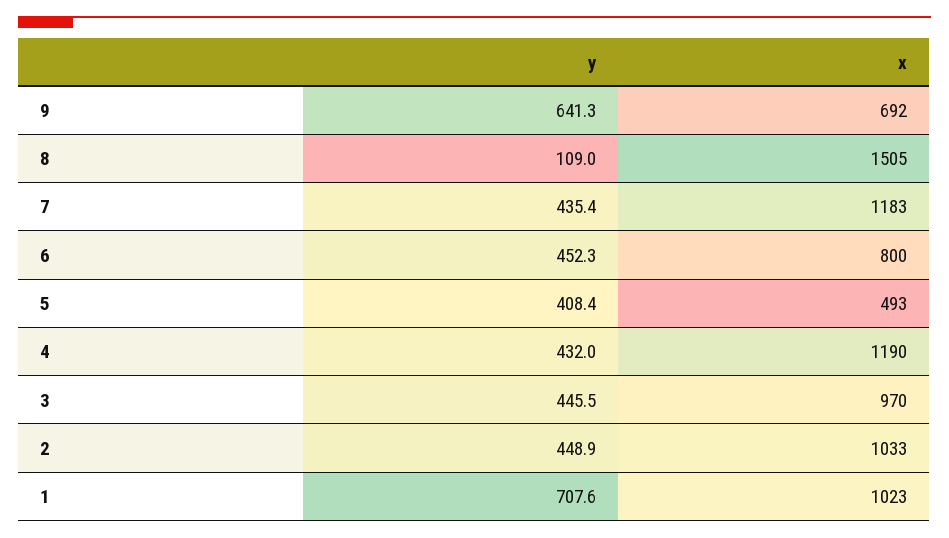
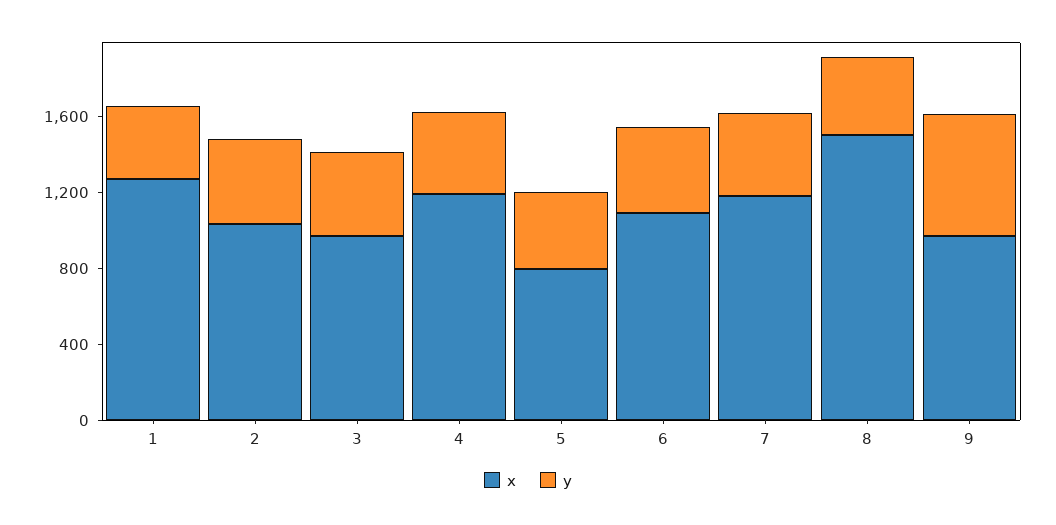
x, 9: 692 -> 1000
y, 8: 109 -> 400
x, 6: 800 -> 1100
x, 5: 493 -> 800
y, 1: 707.6 -> 400
x, 1: 1023 -> 1300

